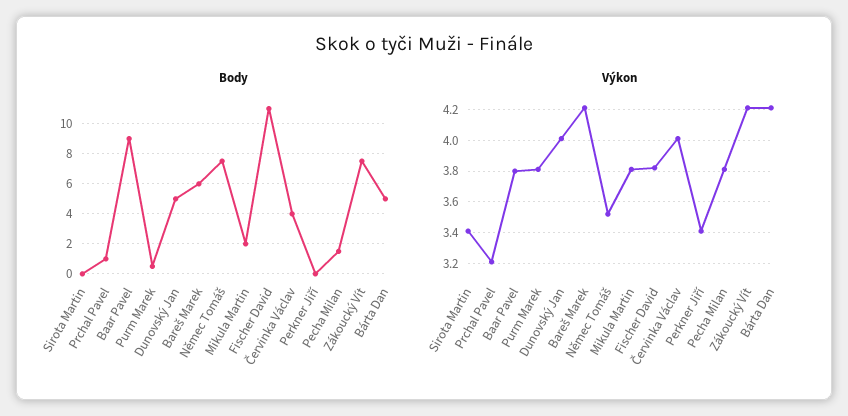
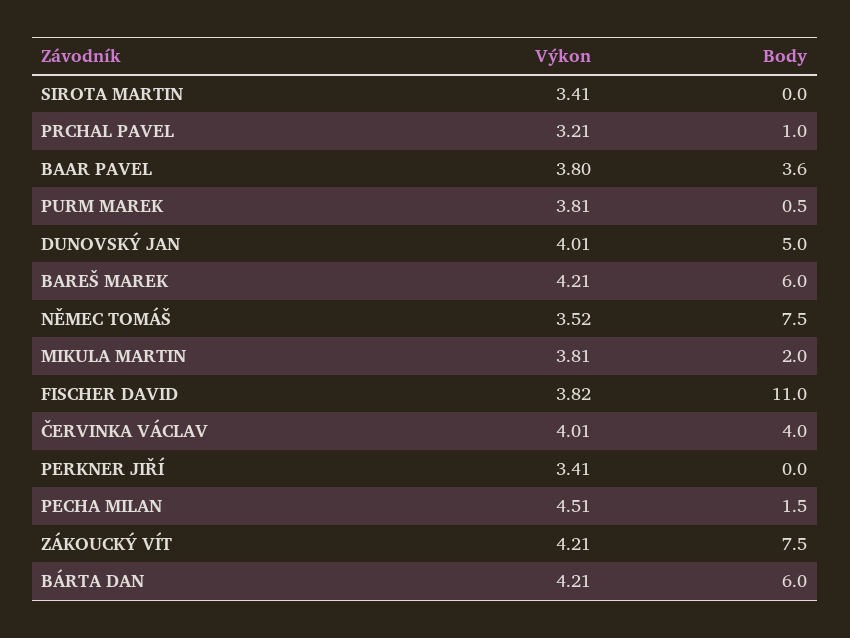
Body, Baar Pavel: 9 -> 3.6
Body, Bárta Dan: 5 -> 6
Výkon, Pecha Milan: 3.8 -> 4.51

